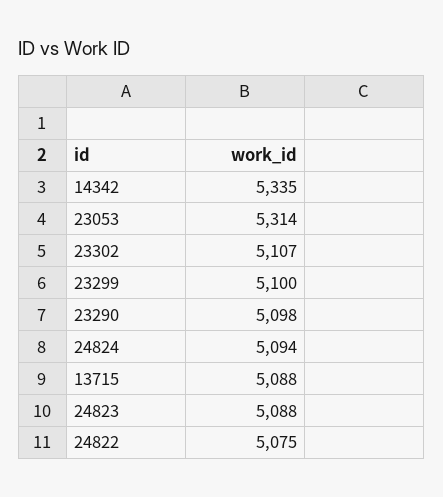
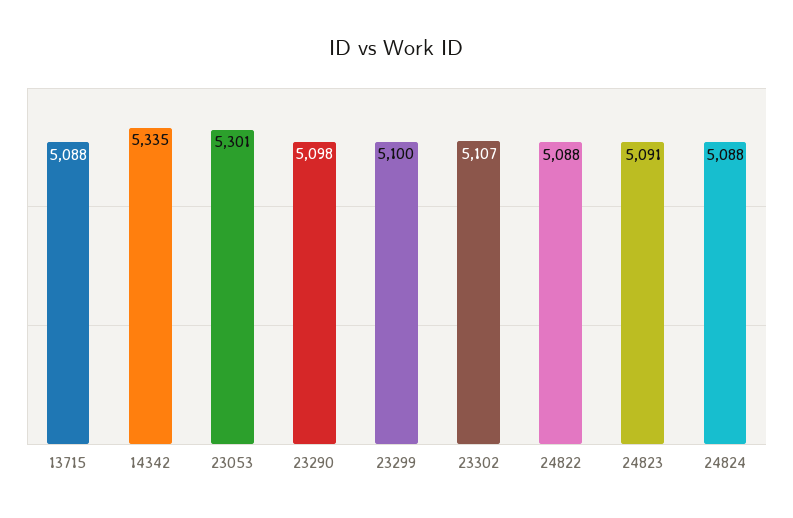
23053: 5314 -> 5301
24824: 5094 -> 5088
24823: 5088 -> 5091
24822: 5075 -> 5088

